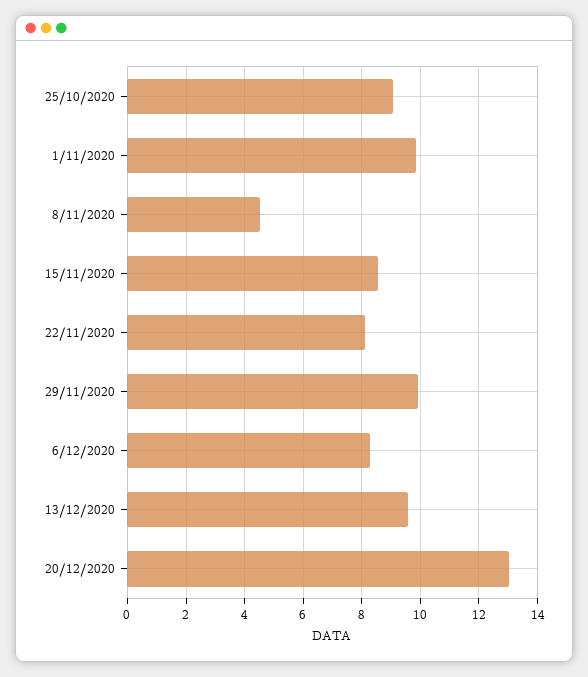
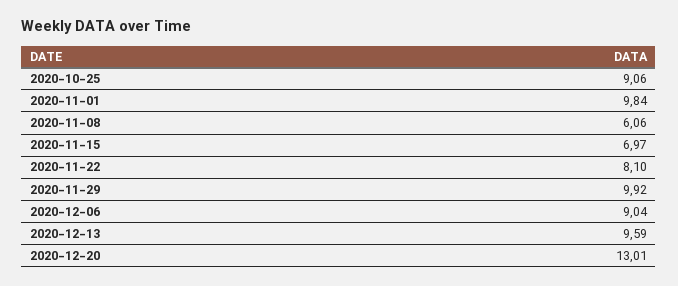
8/11/2020: 4.5 -> 6.06
15/11/2020: 8.5 -> 6.97
6/12/2020: 8.25 -> 9.04

